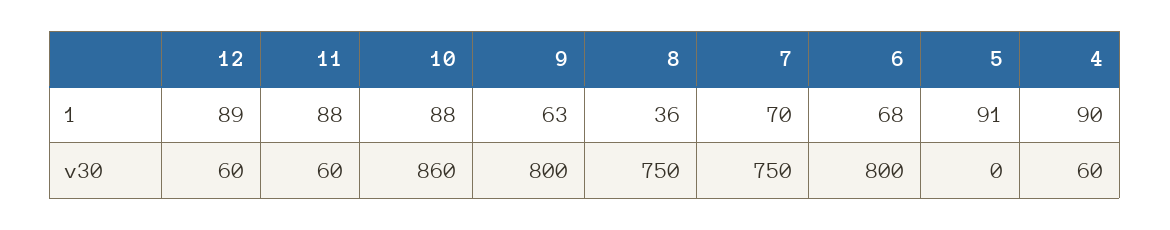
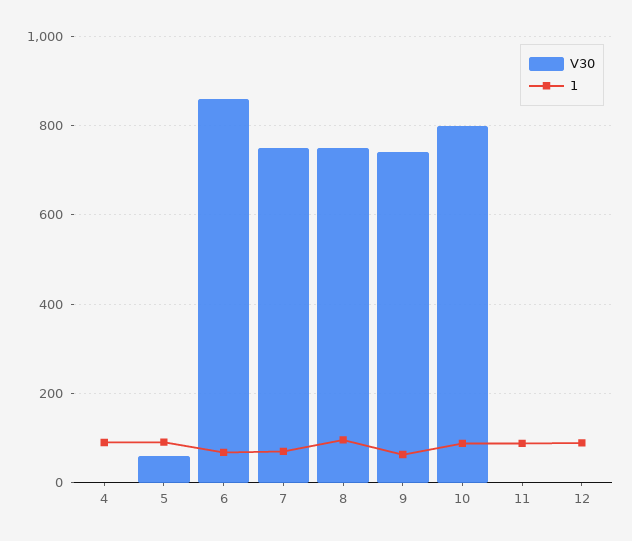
1, 8: 36 -> 100
v30, 12: 60 -> 0
v30, 11: 60 -> 0
v30, 10: 860 -> 800
v30, 9: 800 -> 740
v30, 6: 800 -> 860
v30, 5: 0 -> 60
v30, 4: 60 -> 0

